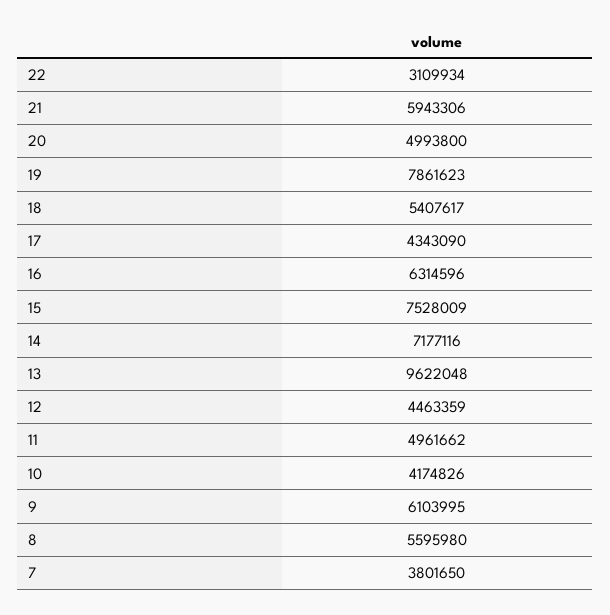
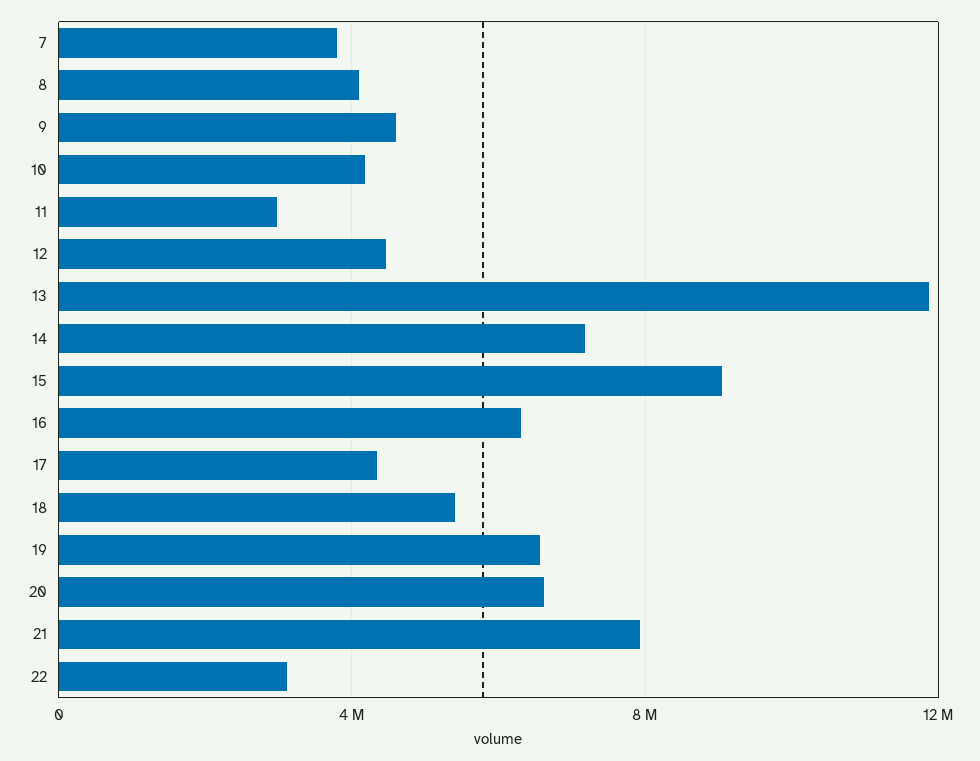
21: 5943306 -> 8000000
20: 4993800 -> 6500000
19: 7861623 -> 6500000
15: 7528009 -> 9000000
13: 9622048 -> 12000000
11: 4961662 -> 3000000
9: 6103995 -> 4500000
8: 5595980 -> 4000000

